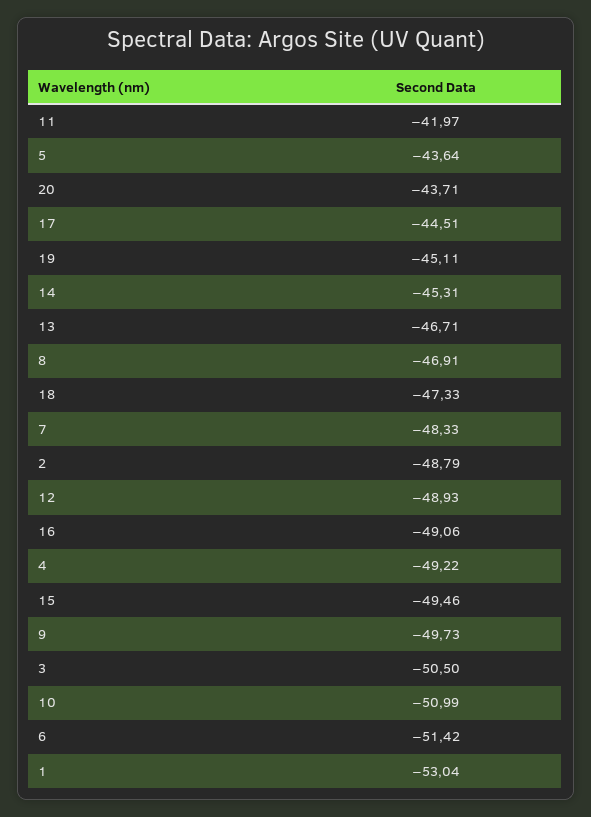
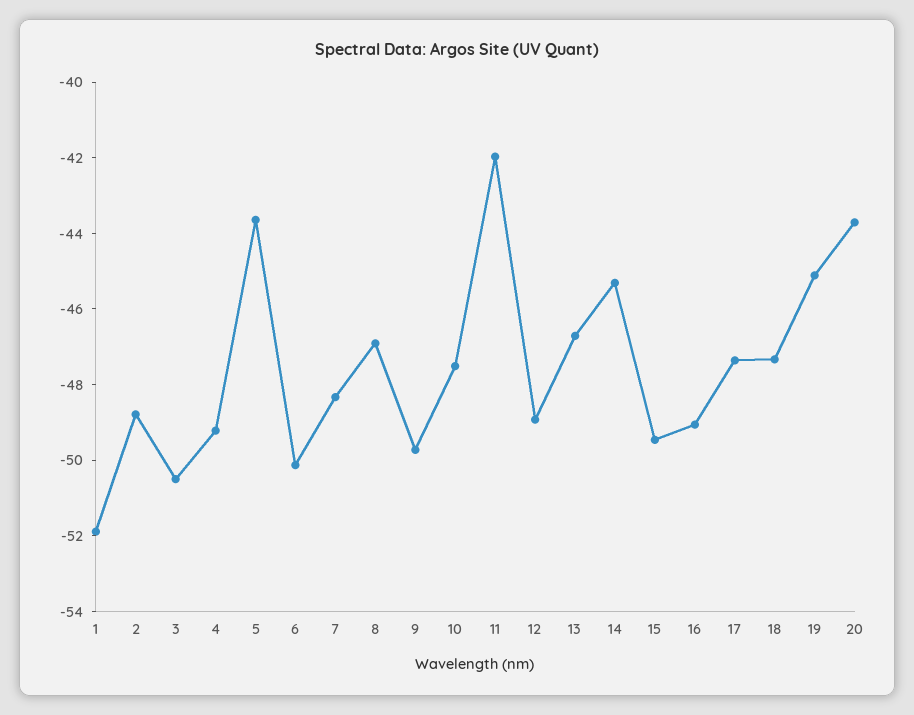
17: -44.51 -> -47.5
10: -50.99 -> -47.5
6: -51.42 -> -50
1: -53.04 -> -52

